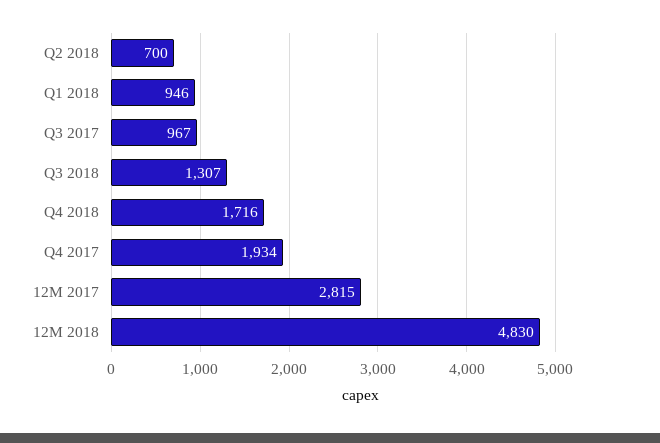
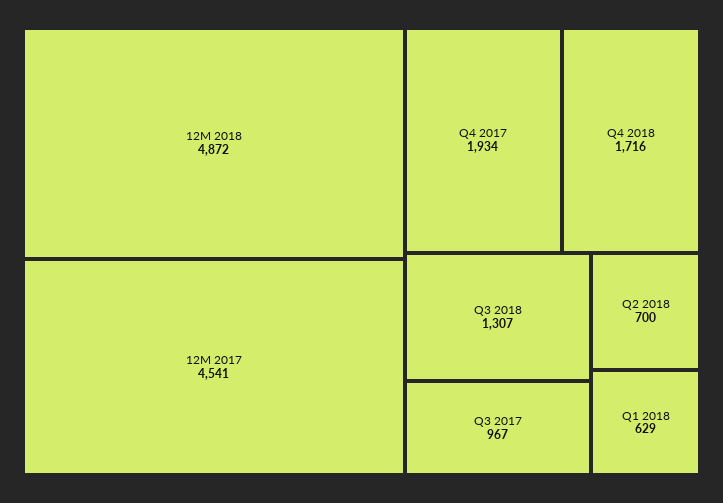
Q1 2018: 946 -> 629
12M 2017: 2815 -> 4541
12M 2018: 4830 -> 4872

